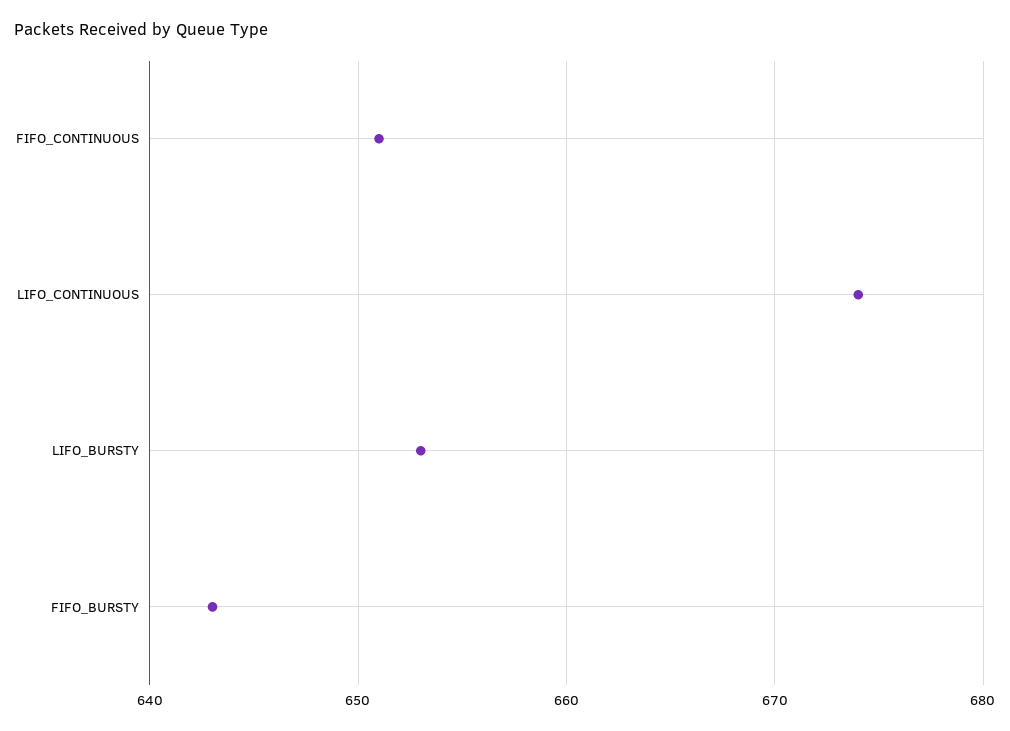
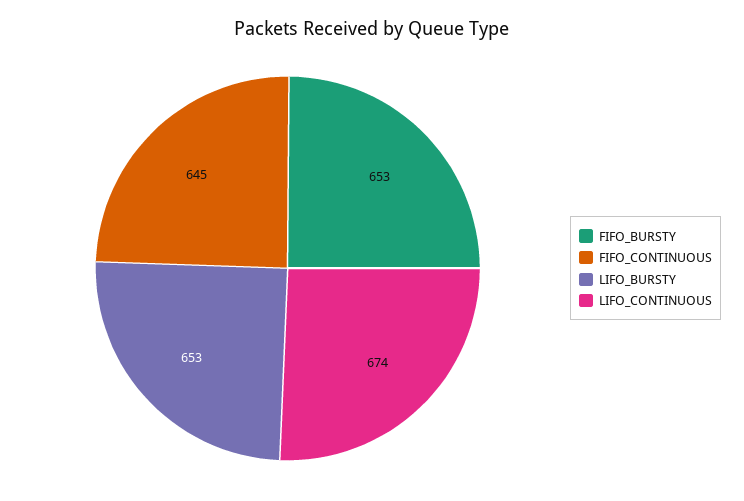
FIFO_CONTINUOUS: 651 -> 645
FIFO_BURSTY: 643 -> 653

